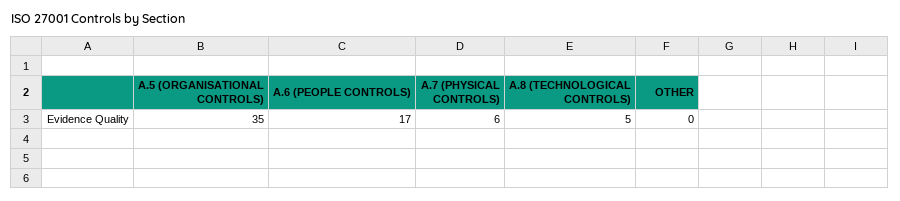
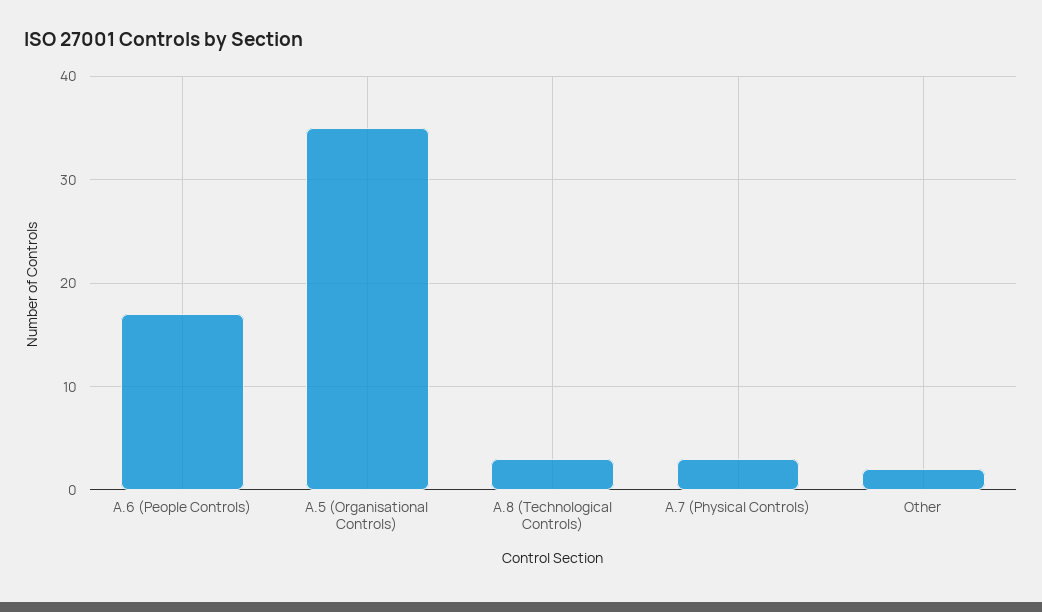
A.7 (PHYSICAL CONTROLS): 6 -> 3
A.8 (TECHNOLOGICAL CONTROLS): 5 -> 3
OTHER: 0 -> 2

